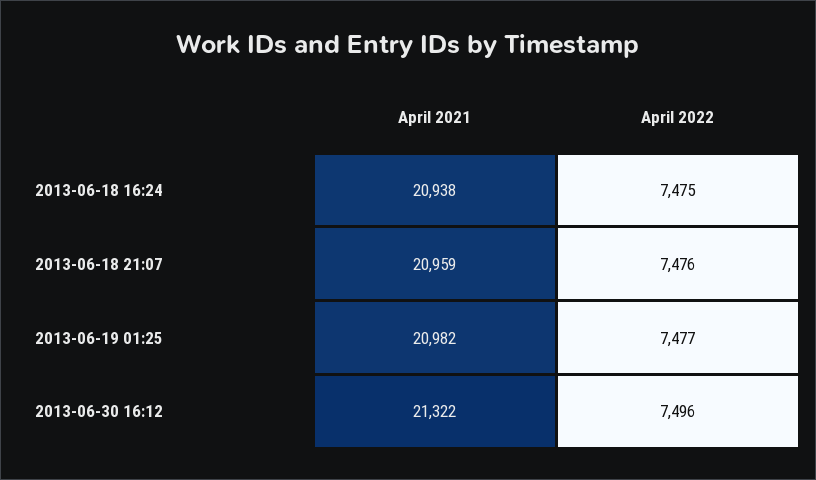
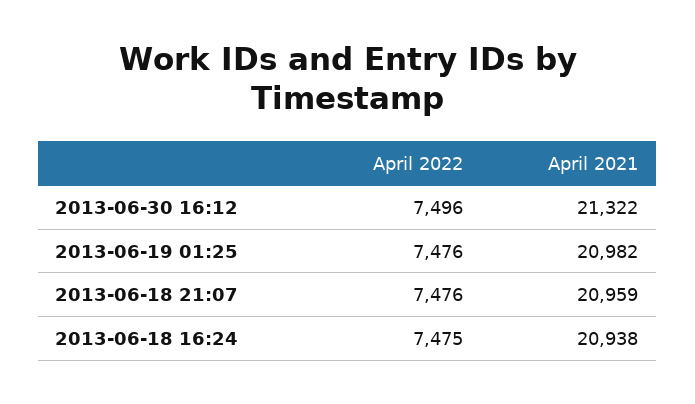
April 2022, 2013-06-19 01:25: 7477 -> 7476

